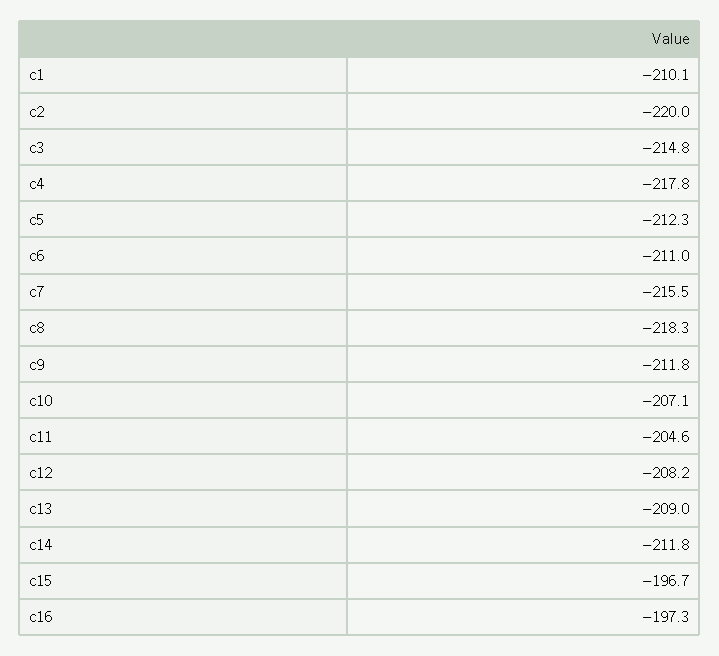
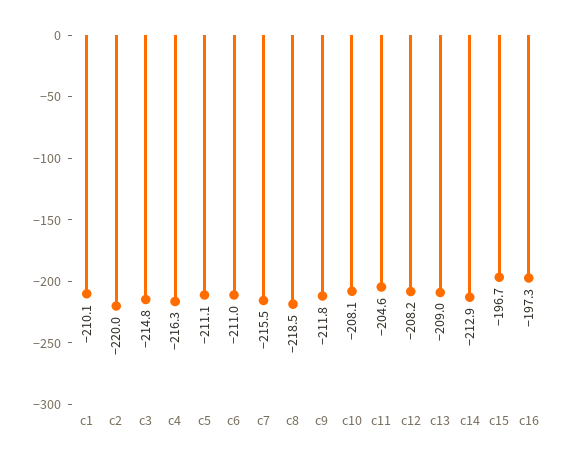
c4: -217.8 -> -216.3
c5: -212.3 -> -211.1
c8: -218.3 -> -218.5
c10: -207.1 -> -208.1
c14: -211.8 -> -212.9

